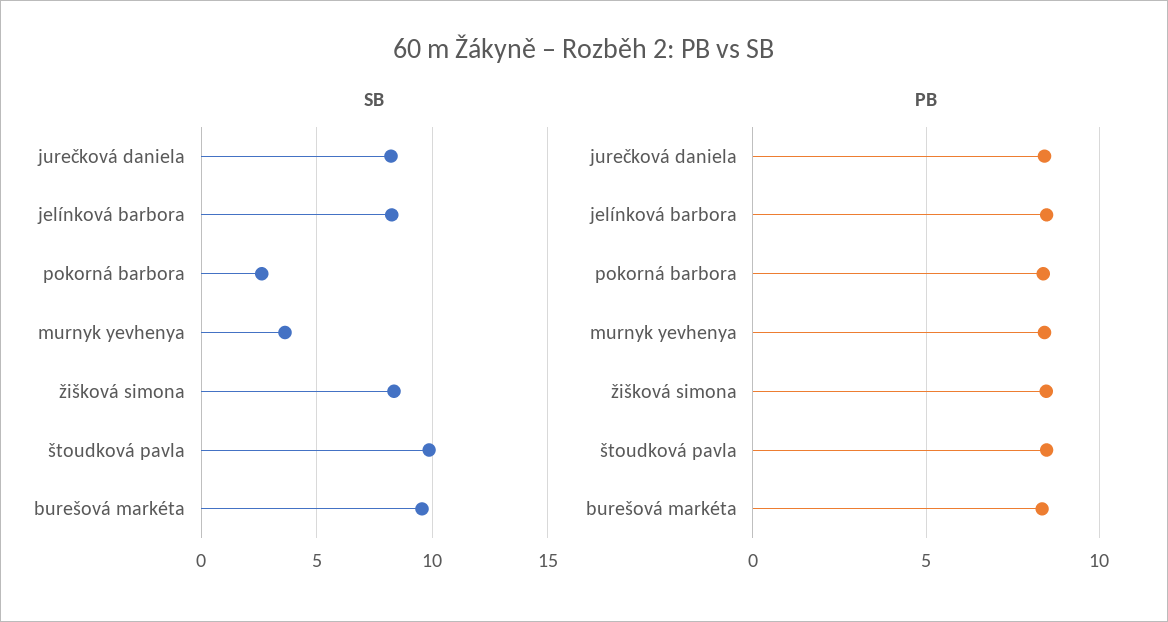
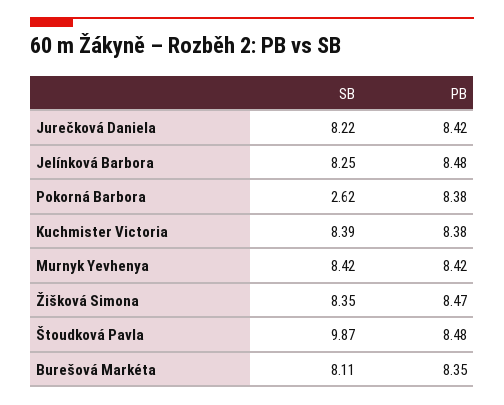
SB, murnyk yevhenya: 3.5 -> 8.42
SB, burešová markéta: 9.5 -> 8.11
SB, Kuchmister Victoria: none -> 8.39
PB, Kuchmister Victoria: none -> 8.38

